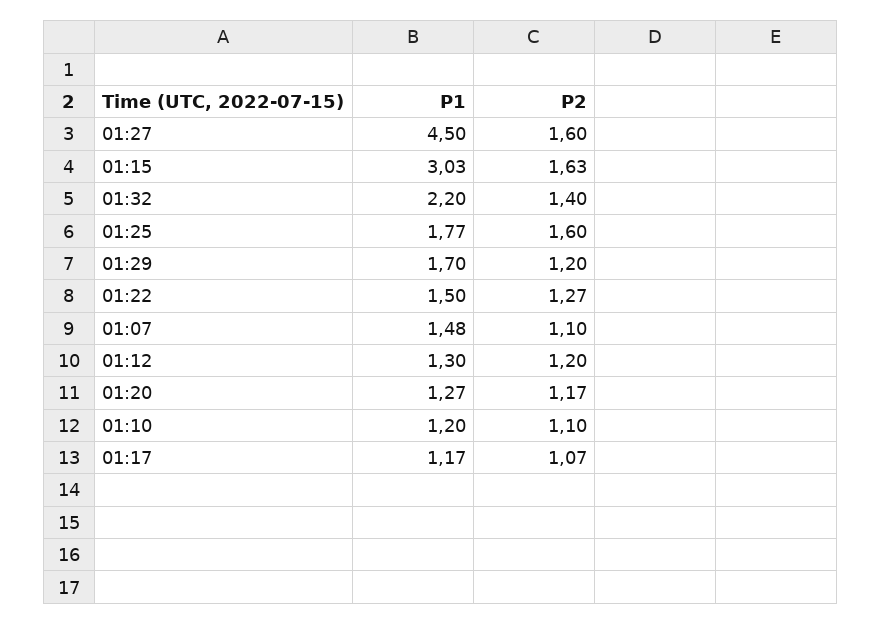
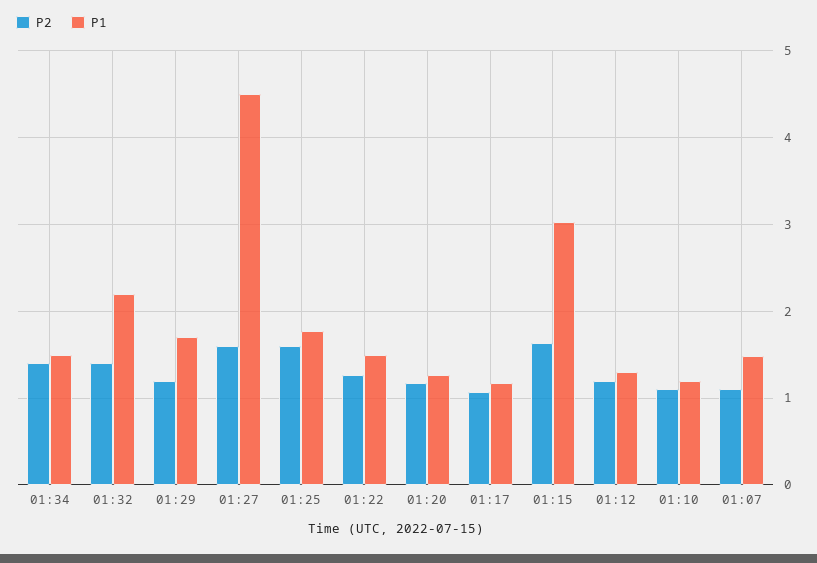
P2, 01:34: none -> 1.4
P1, 01:34: none -> 1.5

